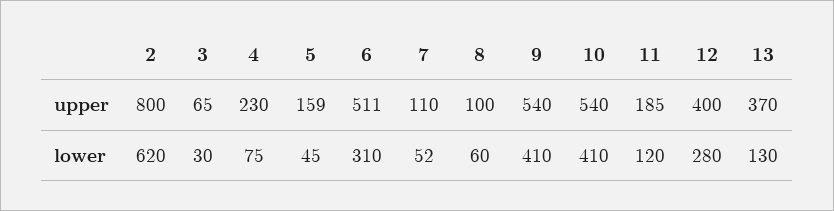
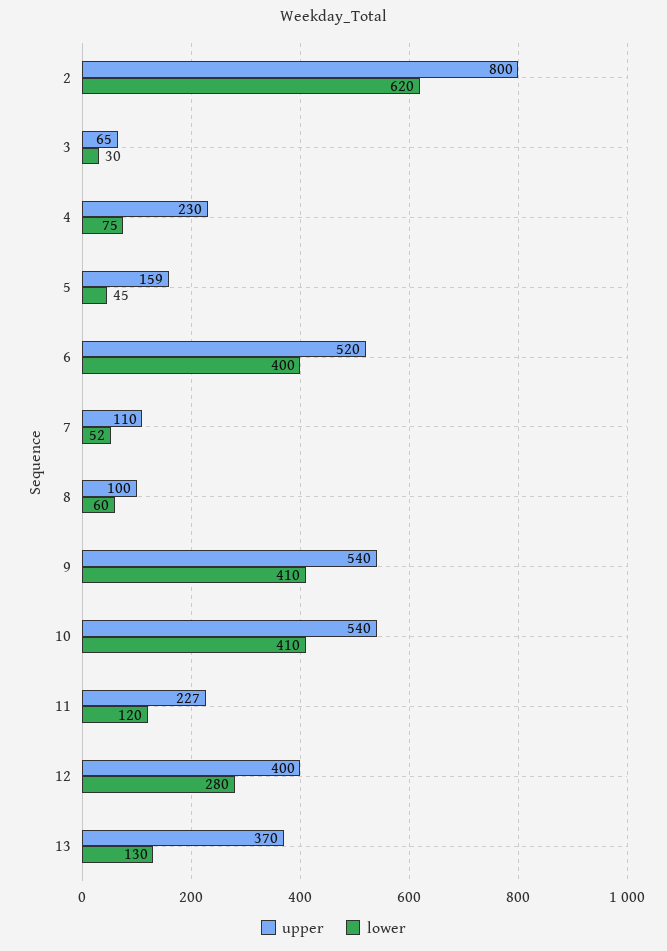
upper, 6: 511 -> 520
upper, 11: 185 -> 227
lower, 6: 310 -> 400

